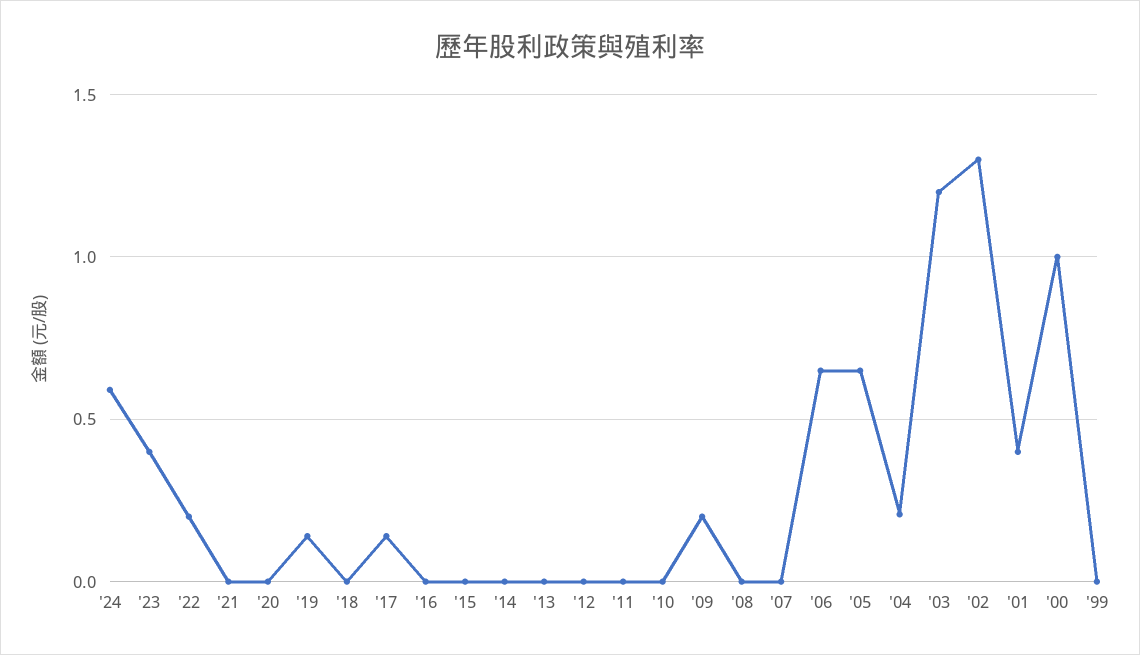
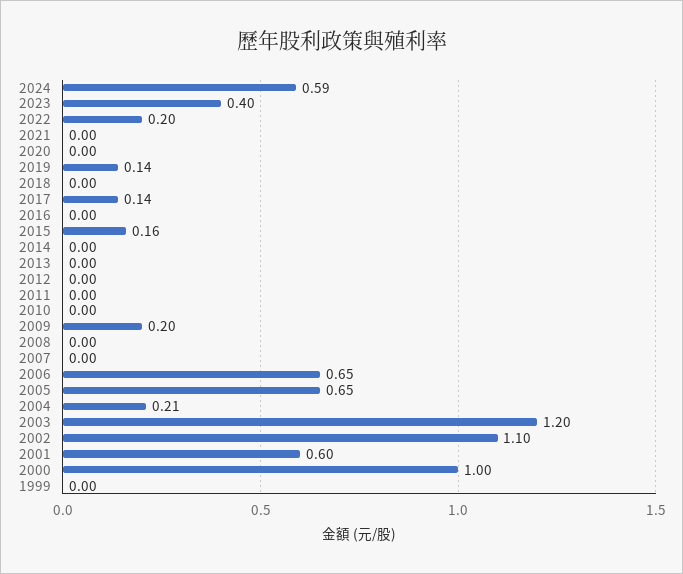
'15: 0 -> 0.16
'02: 1.3 -> 1.1
'01: 0.4 -> 0.6

